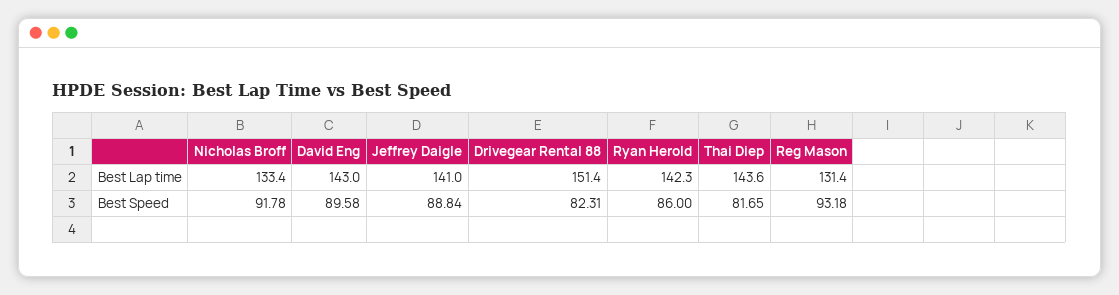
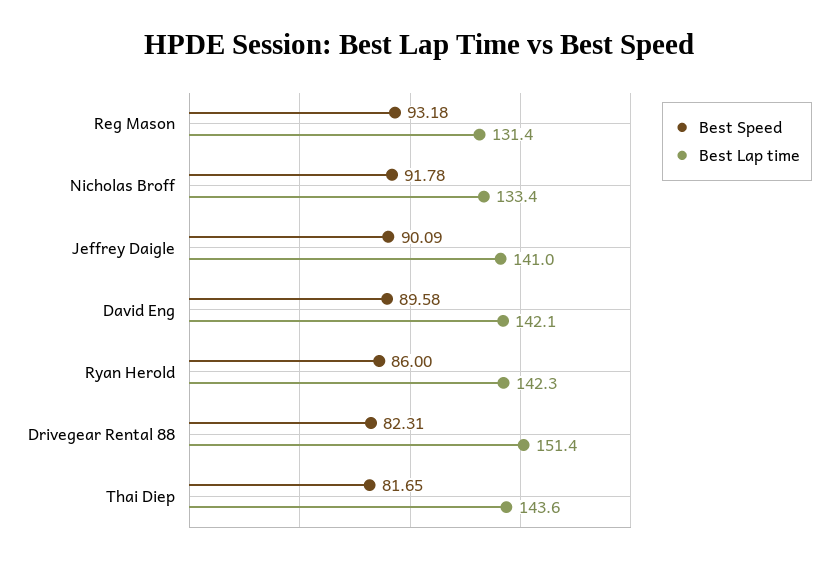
Best Lap time, David Eng: 143 -> 142.1
Best Speed, Jeffrey Daigle: 88.84 -> 90.09

